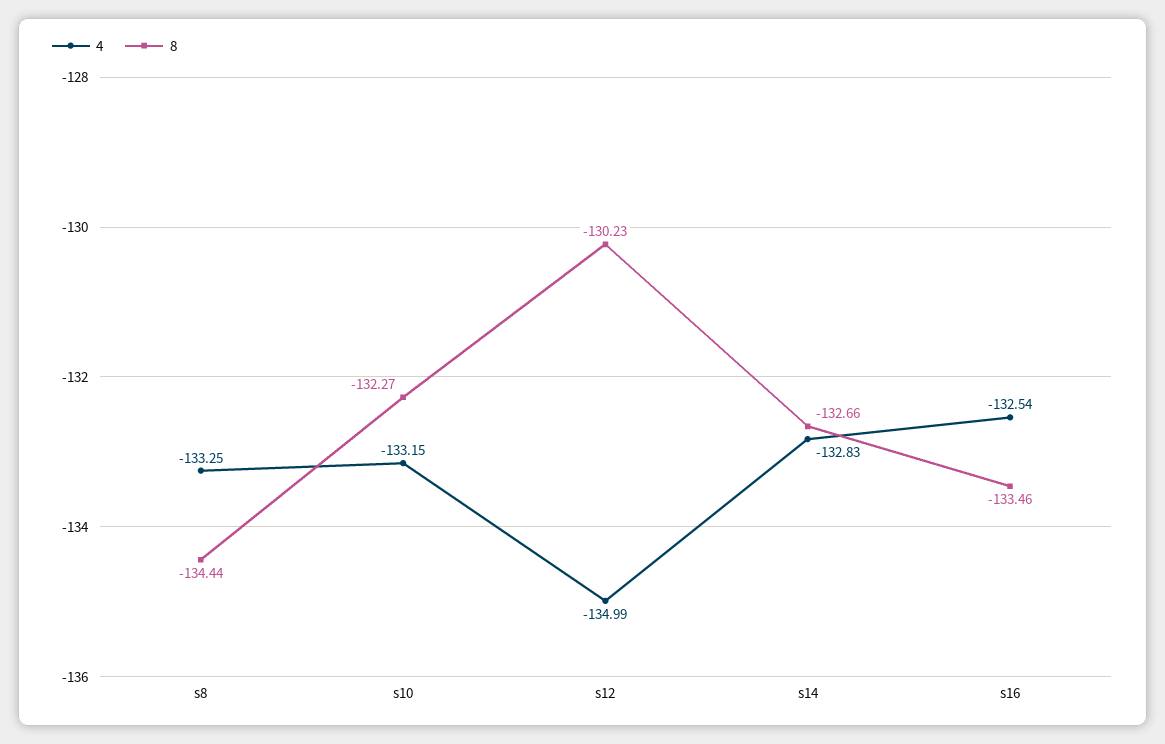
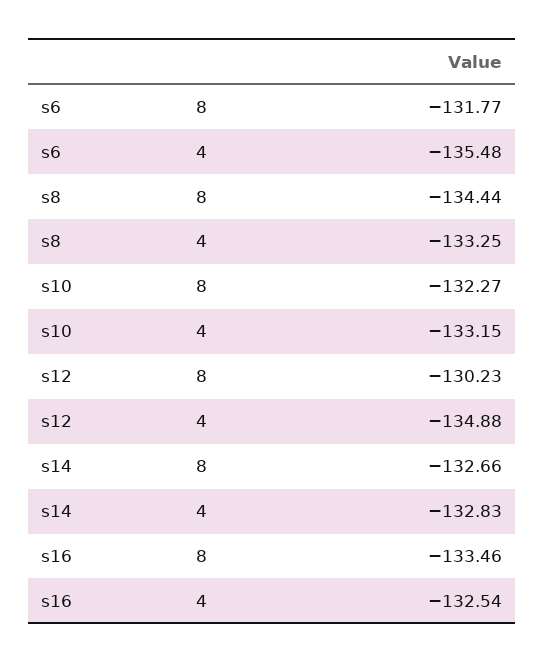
4, s12: -134.99 -> -134.88
8, s6: none -> -131.77
4, s6: none -> -135.48

